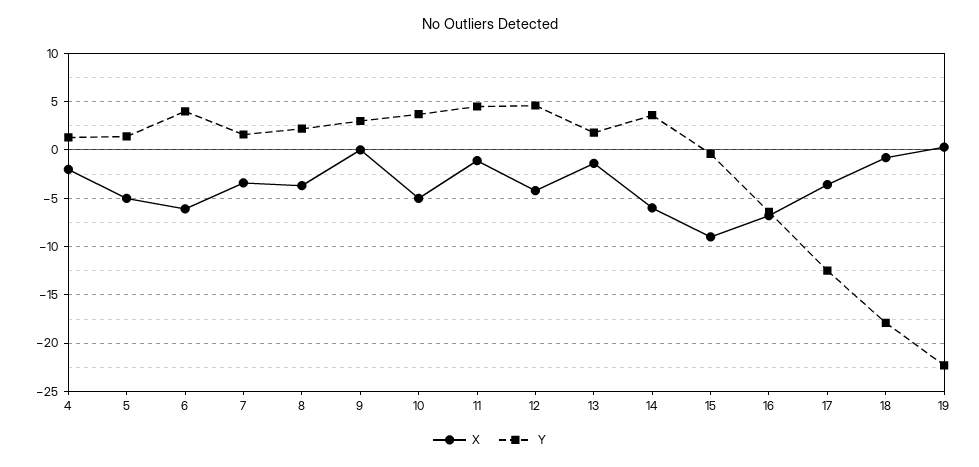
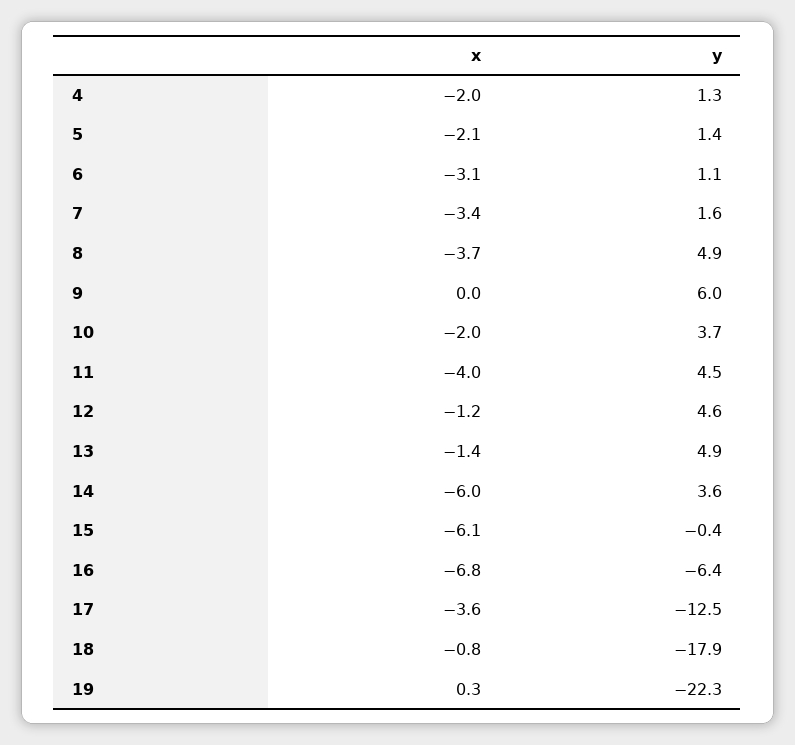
X, 5: -5 -> -2.1
X, 6: -6 -> -3.1
Y, 6: 4 -> 1.1
Y, 8: 2 -> 4.9
Y, 9: 3 -> 6
X, 10: -5 -> -2
X, 11: -1 -> -4
X, 12: -4 -> -1.2
Y, 13: 2 -> 4.9
X, 15: -9 -> -6.1

